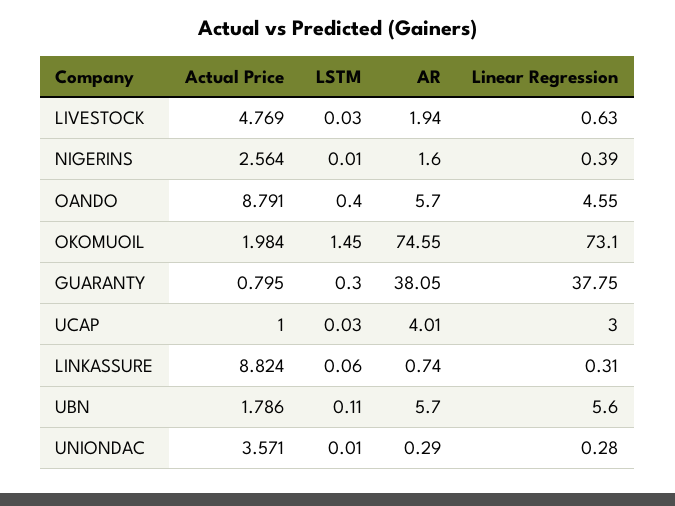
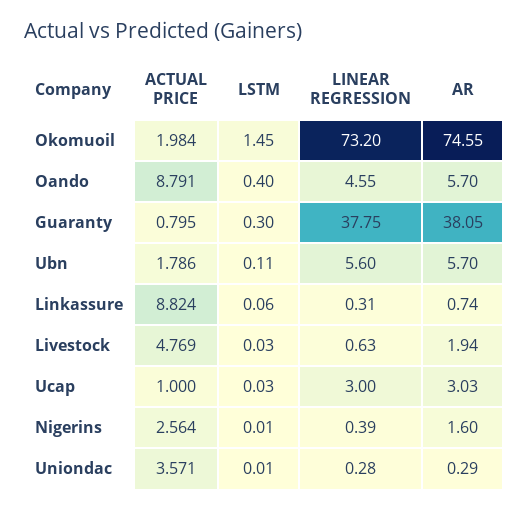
Linear Regression, OKOMUOIL: 73.1 -> 73.2
AR, UCAP: 4.01 -> 3.03

